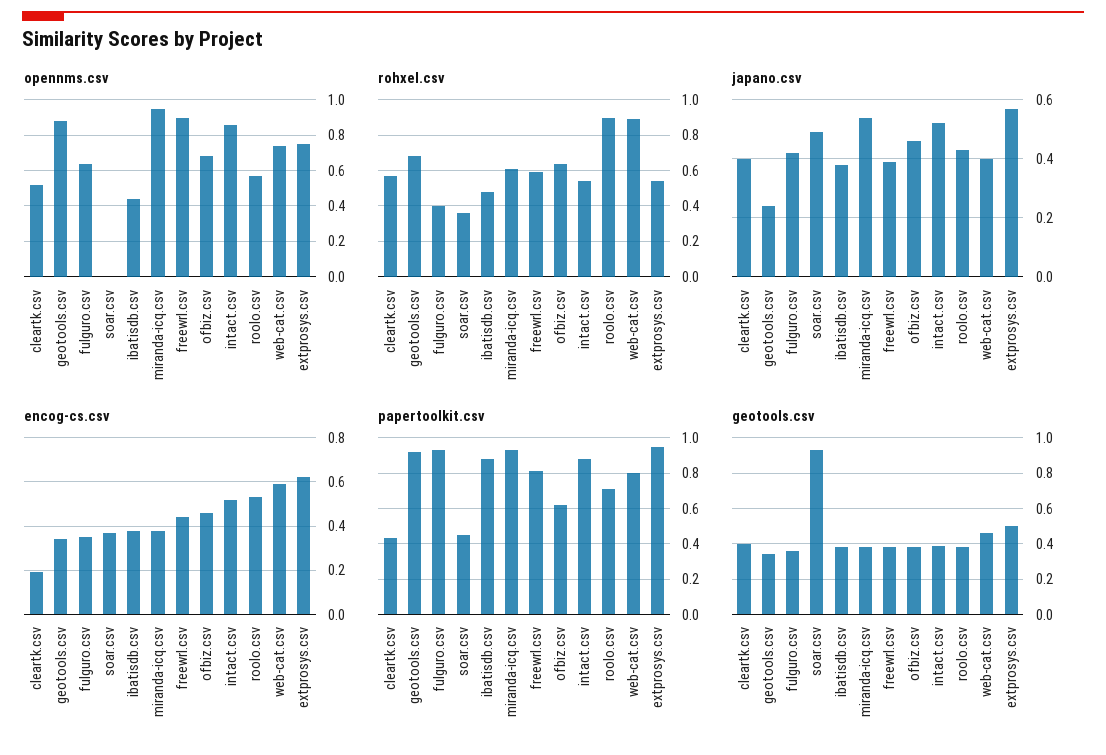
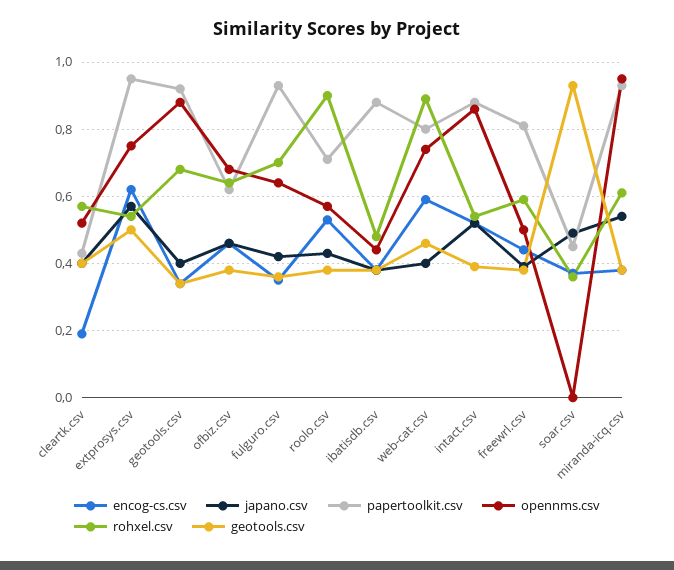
opennms.csv, freewrl.csv: 0.9 -> 0.5
rohxel.csv, fulguro.csv: 0.4 -> 0.7
japano.csv, geotools.csv: 0.25 -> 0.4

